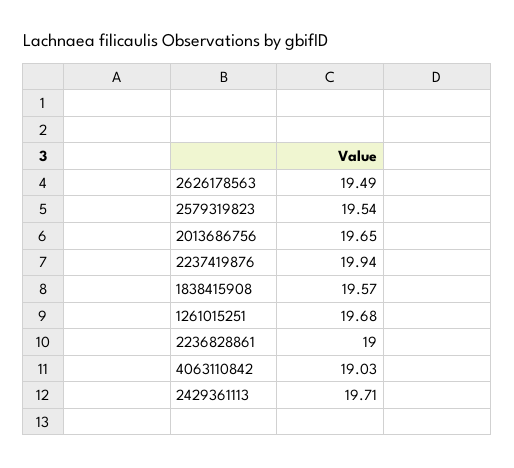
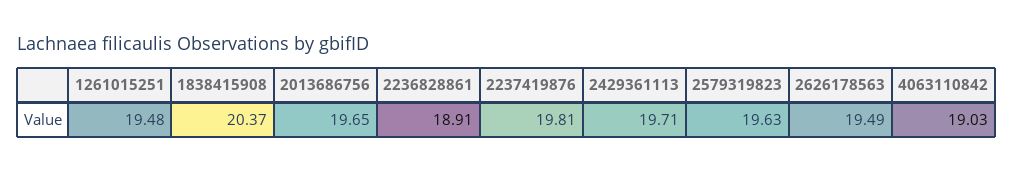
2579319823: 19.54 -> 19.63
2237419876: 19.94 -> 19.81
1838415908: 19.57 -> 20.37
1261015251: 19.68 -> 19.48
2236828861: 19 -> 18.91

